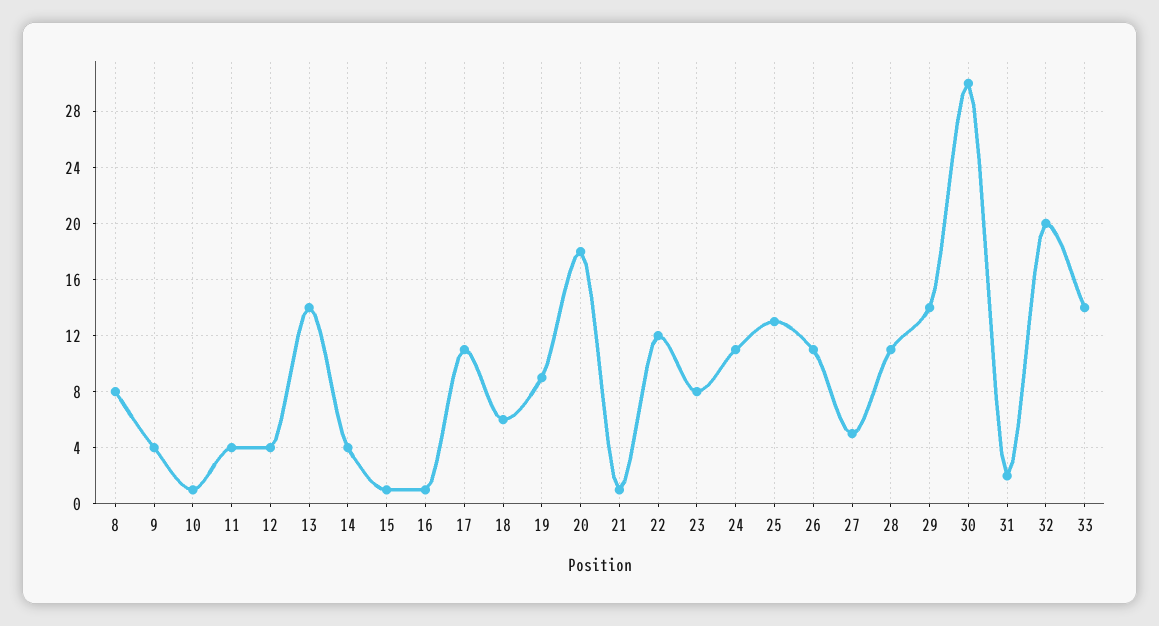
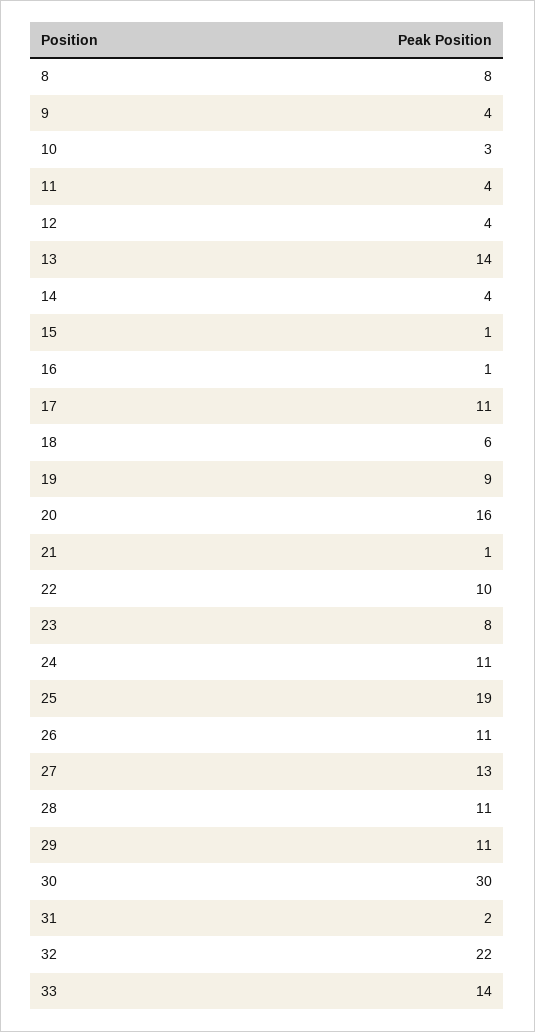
10: 1 -> 3
20: 18 -> 16
22: 12 -> 10
25: 13 -> 19
27: 5 -> 13
29: 14 -> 11
32: 20 -> 22

